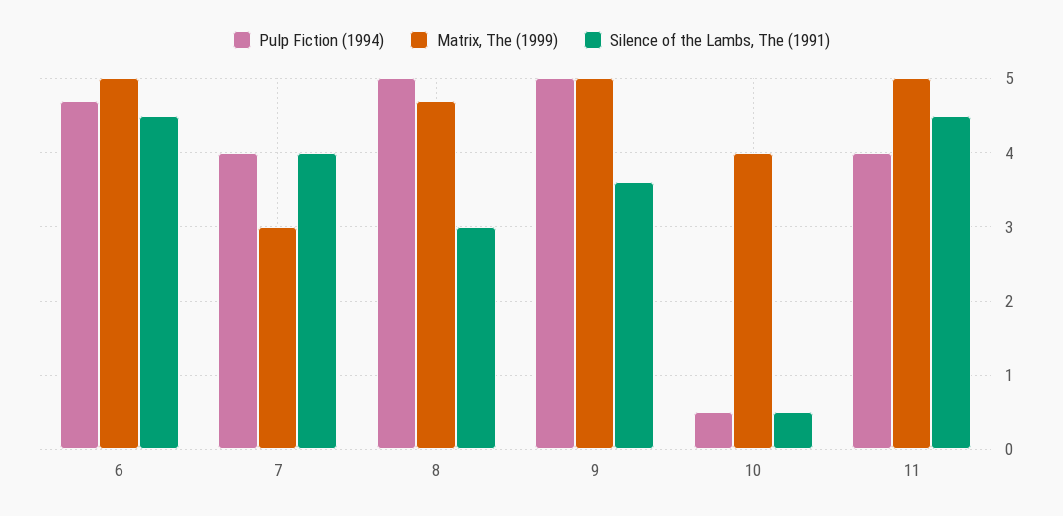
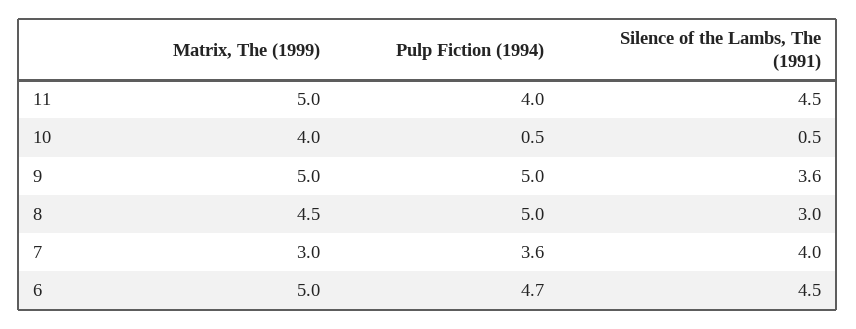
Pulp Fiction (1994), 7: 4 -> 3.6
Matrix, The (1999), 8: 4.7 -> 4.5

